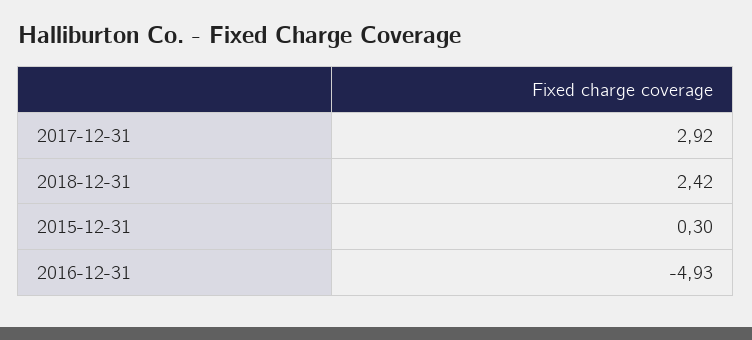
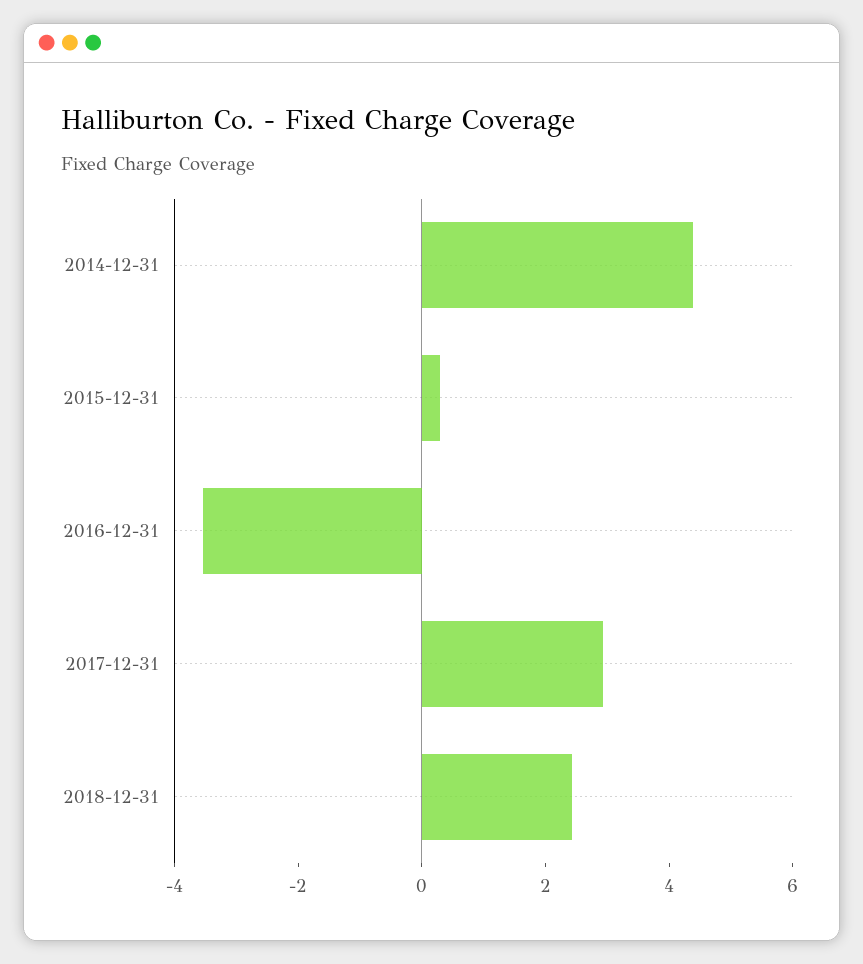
2016-12-31: -4.93 -> -3.5
2014-12-31: none -> 4.5

